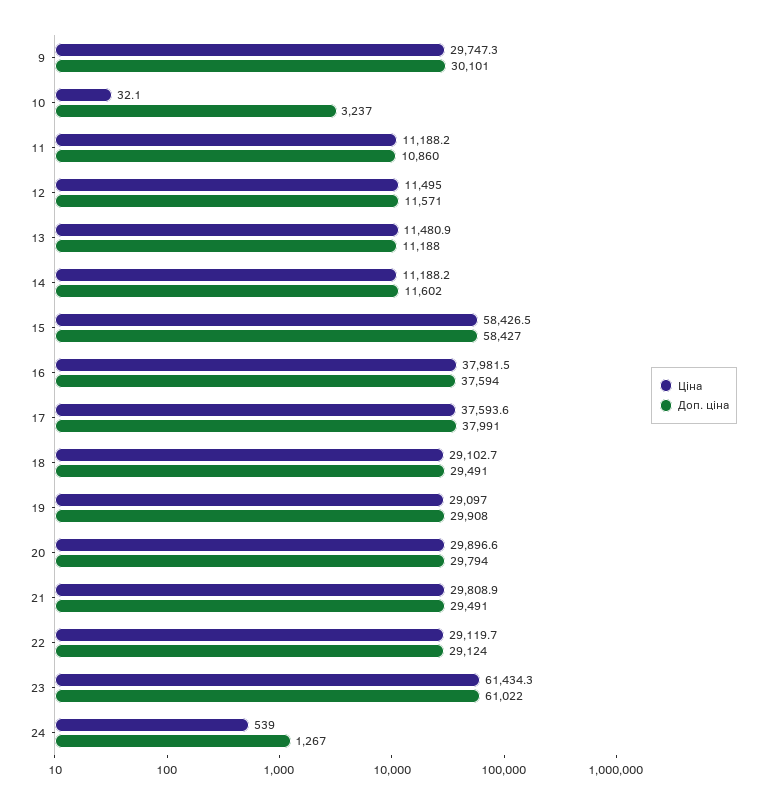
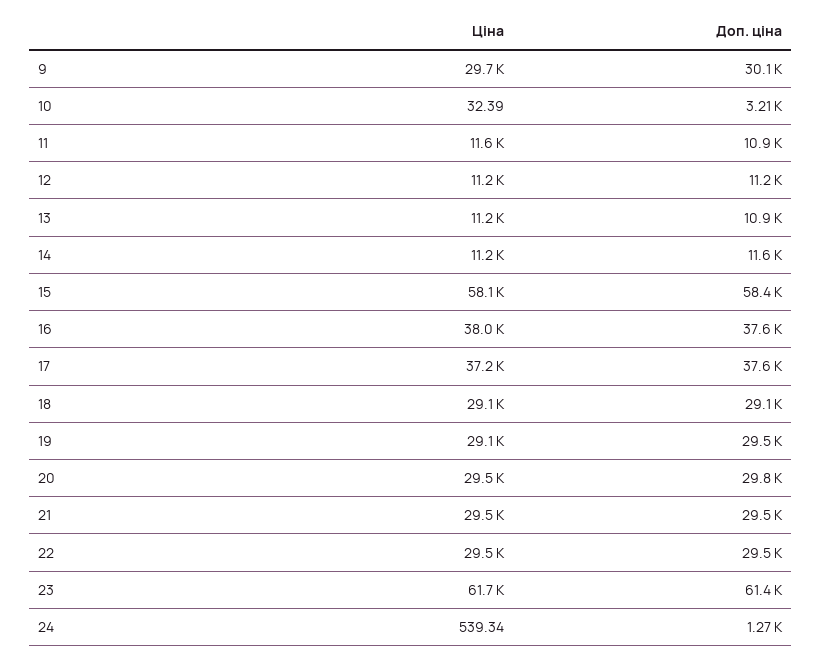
Ціна, 10: 32.1 -> 32.39
Доп. ціна, 10: 3237 -> 3210
Ціна, 11: 11188.2 -> 11600
Ціна, 12: 11495 -> 11200
Доп. ціна, 12: 11571 -> 11200
Ціна, 13: 11480.9 -> 11200
Доп. ціна, 13: 11188 -> 10900
Ціна, 15: 58426.5 -> 58100
Ціна, 17: 37593.6 -> 37200
Доп. ціна, 17: 37991 -> 37600
Доп. ціна, 18: 29491 -> 29100
Доп. ціна, 19: 29908 -> 29500
Ціна, 20: 29896.6 -> 29500
Ціна, 21: 29808.9 -> 29500
Ціна, 22: 29119.7 -> 29500
Доп. ціна, 22: 29124 -> 29500
Ціна, 23: 61434.3 -> 61700
Доп. ціна, 23: 61022 -> 61400
Ціна, 24: 539 -> 539.34

